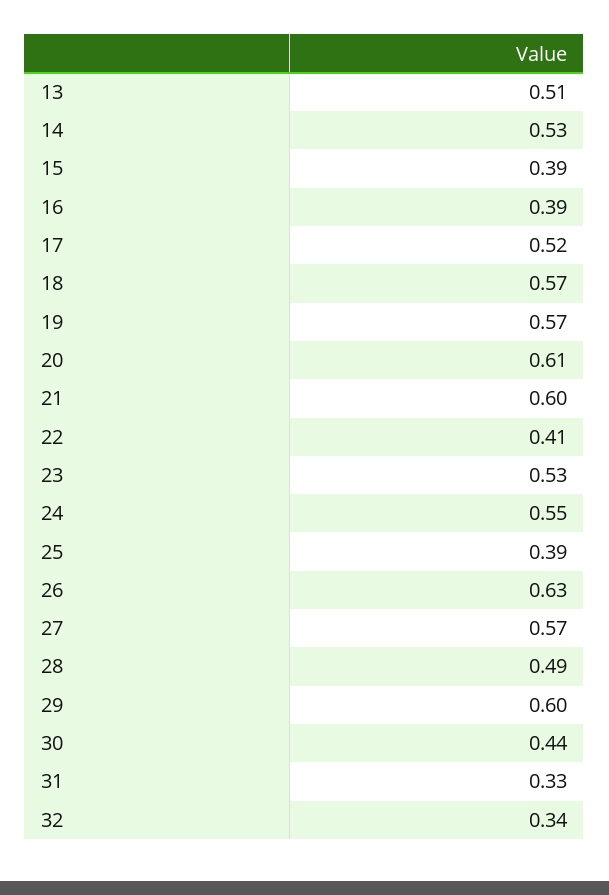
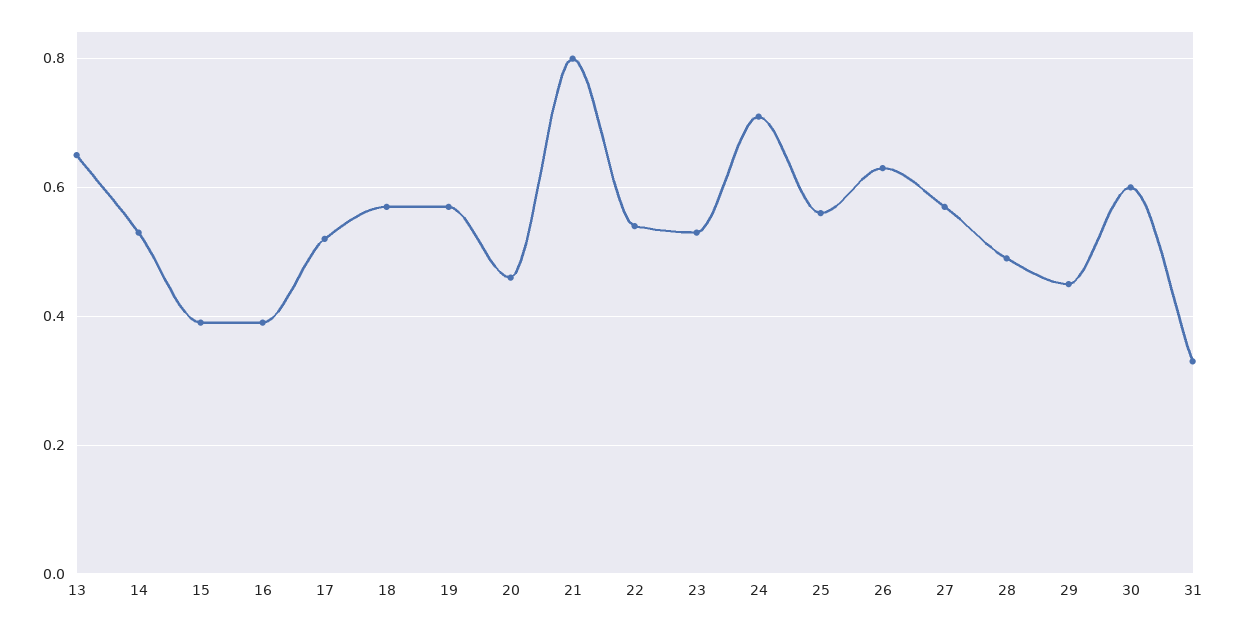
13: 0.51 -> 0.65
20: 0.61 -> 0.45
21: 0.6 -> 0.8
22: 0.41 -> 0.55
24: 0.55 -> 0.7
25: 0.39 -> 0.55
29: 0.6 -> 0.45
30: 0.44 -> 0.6
32: 0.34 -> none

